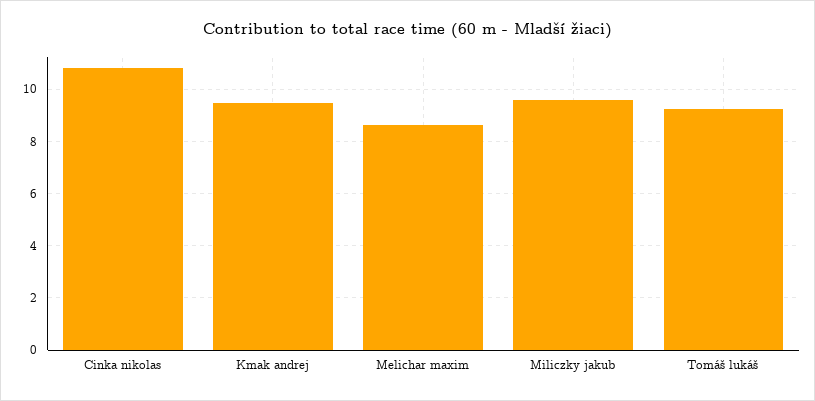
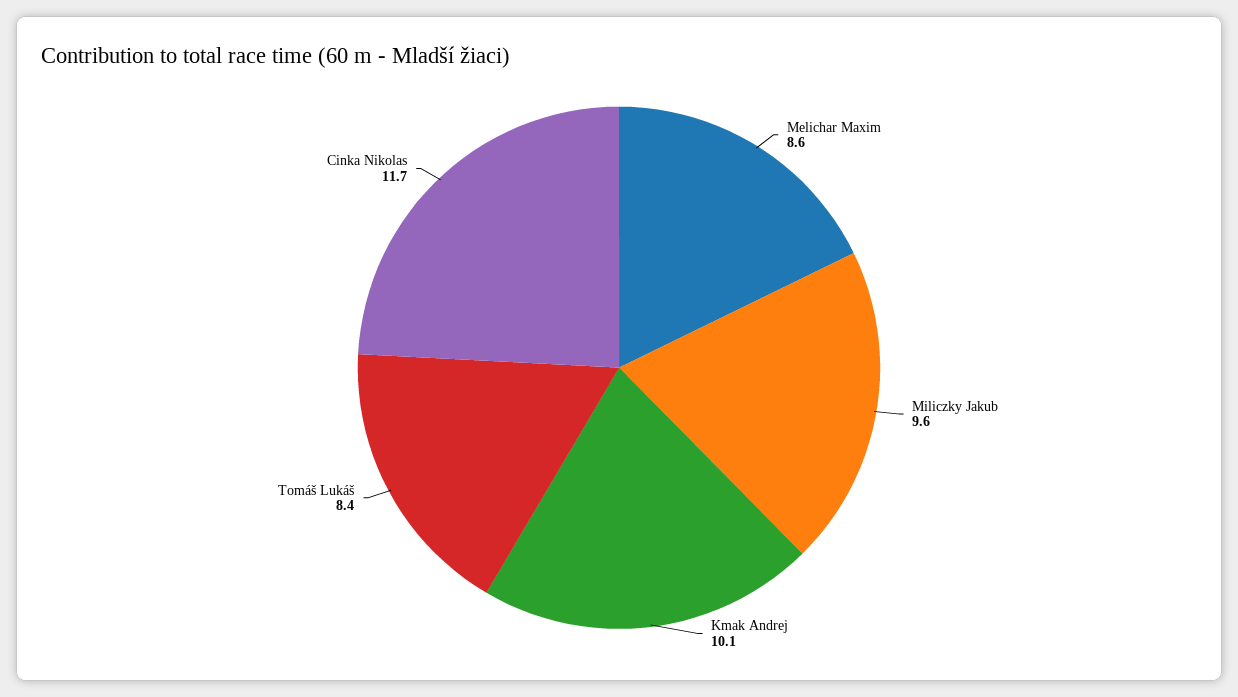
Cinka nikolas: 10.75 -> 11.7
Kmak andrej: 9.5 -> 10.1
Tomáš lukáš: 9.25 -> 8.4

